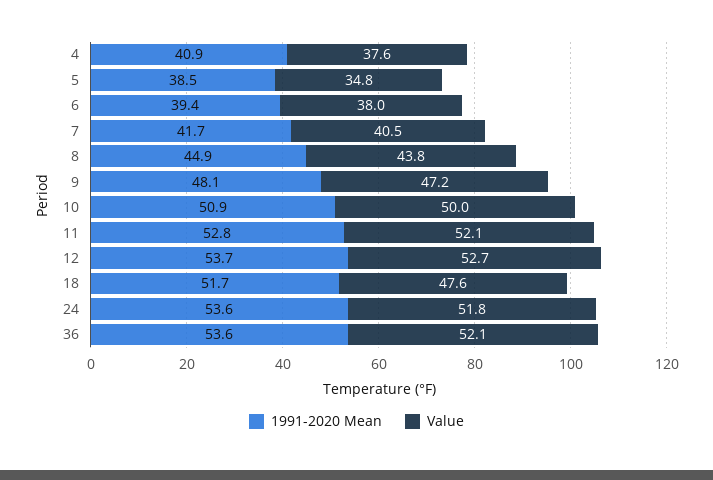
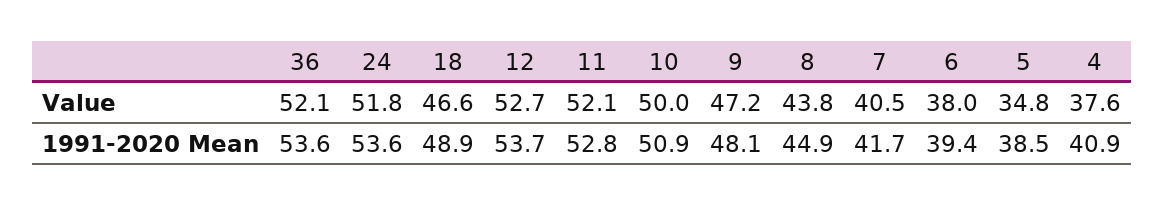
1991-2020 Mean, 18: 51.7 -> 48.9
Value, 18: 47.6 -> 46.6

